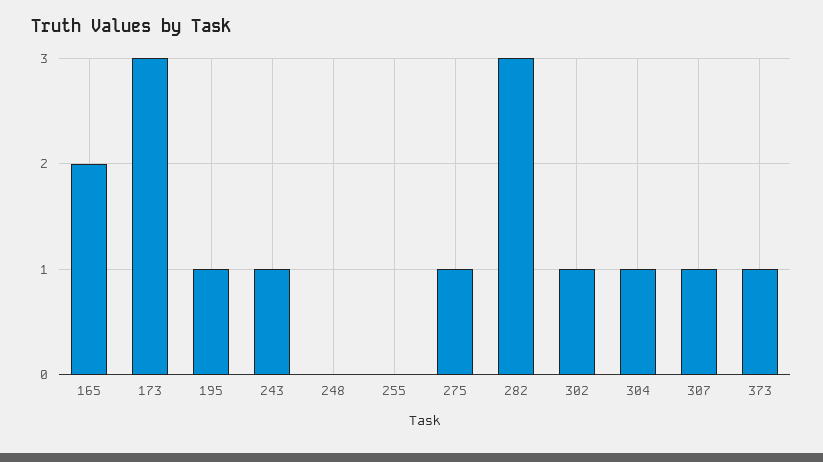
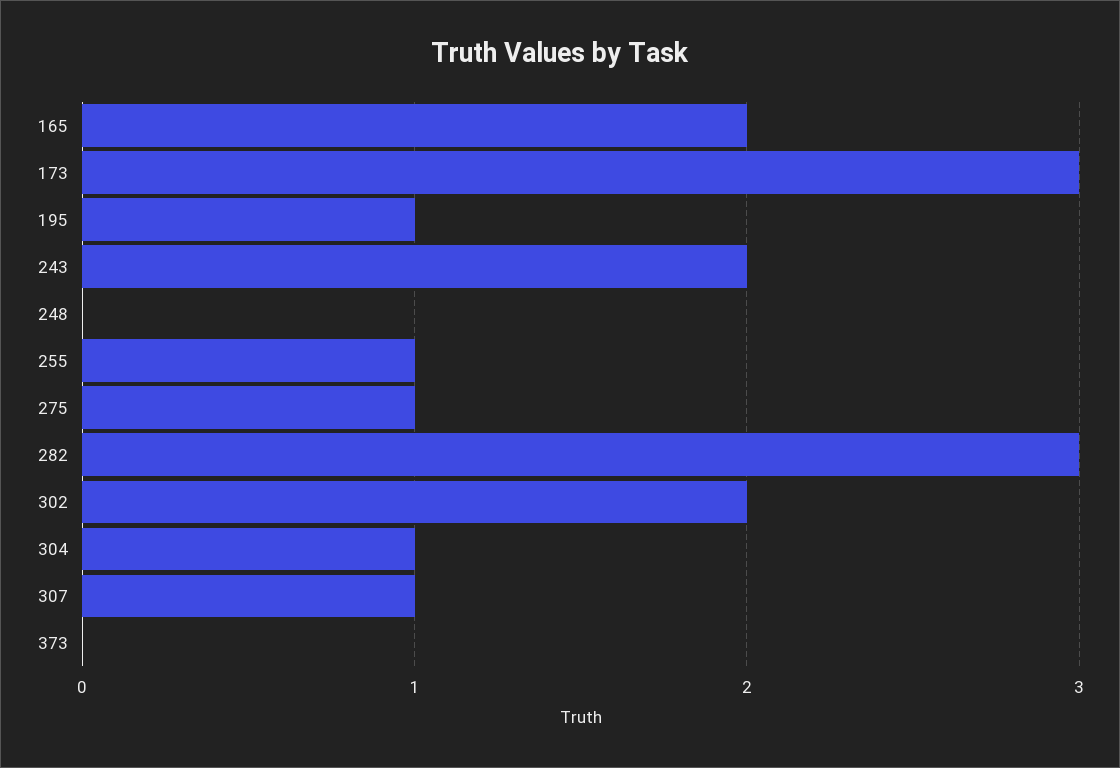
243: 1 -> 2
255: 0 -> 1
302: 1 -> 2
373: 1 -> 0

